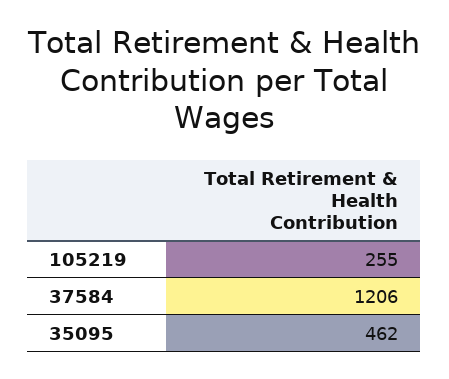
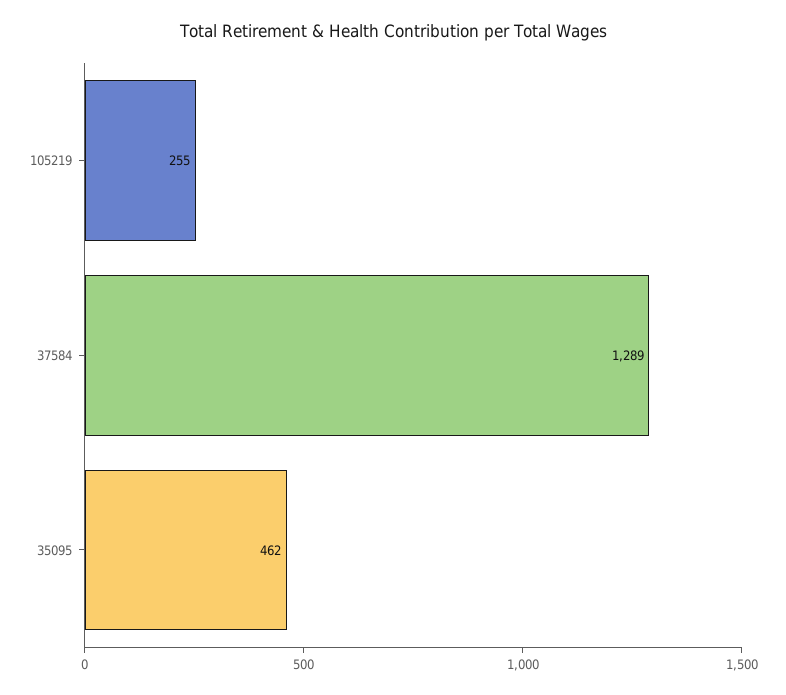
37584: 1206 -> 1289

